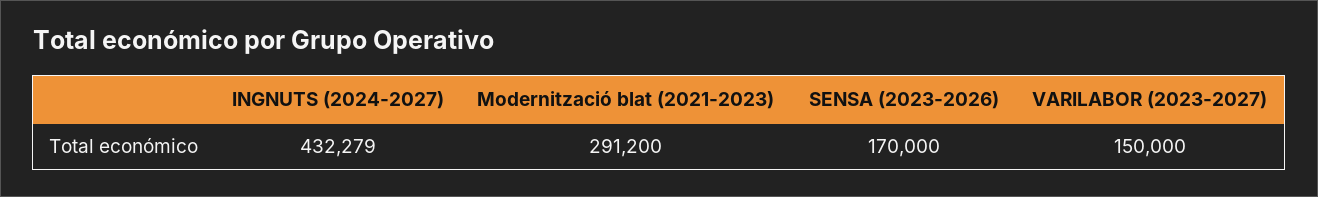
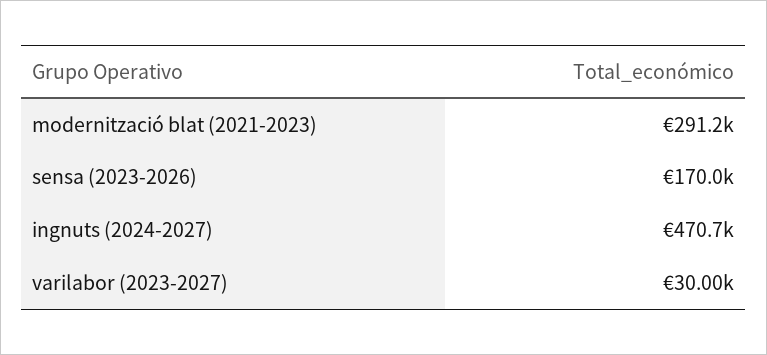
INGNUTS (2024-2027): 432279 -> 470700
VARILABOR (2023-2027): 150000 -> 30000

